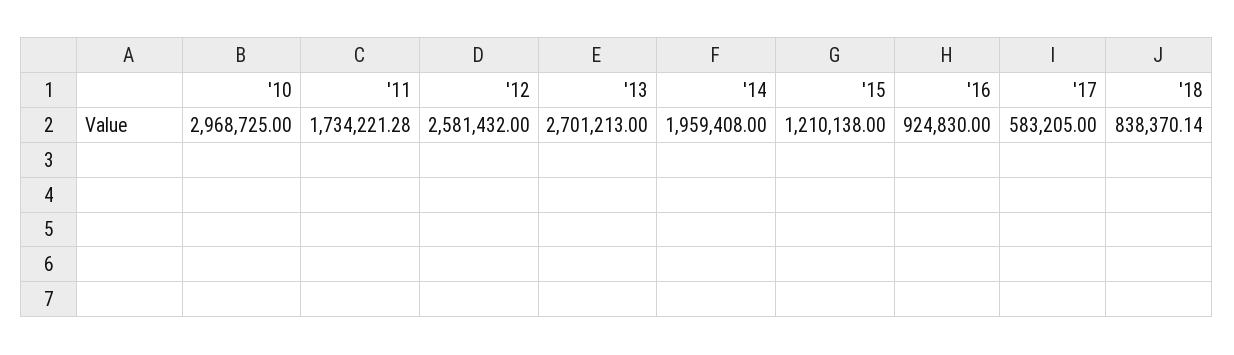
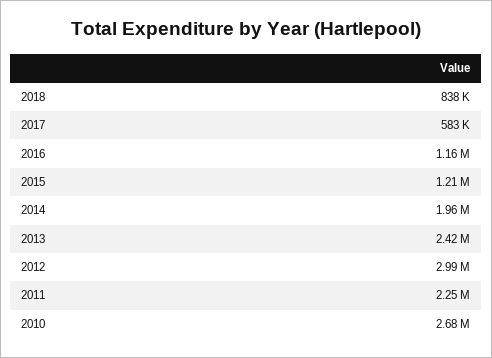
'10: 2968725 -> 2680000
'11: 1734221.28 -> 2250000
'12: 2581432 -> 2990000
'13: 2701213 -> 2420000
'16: 924830 -> 1160000

